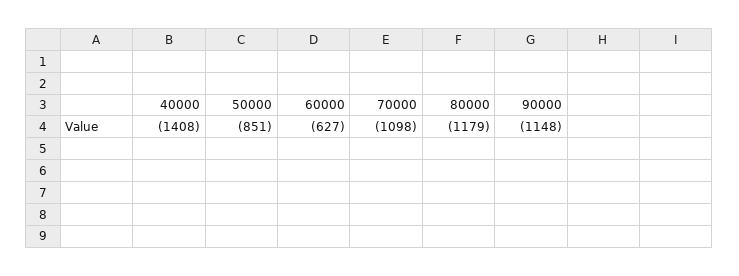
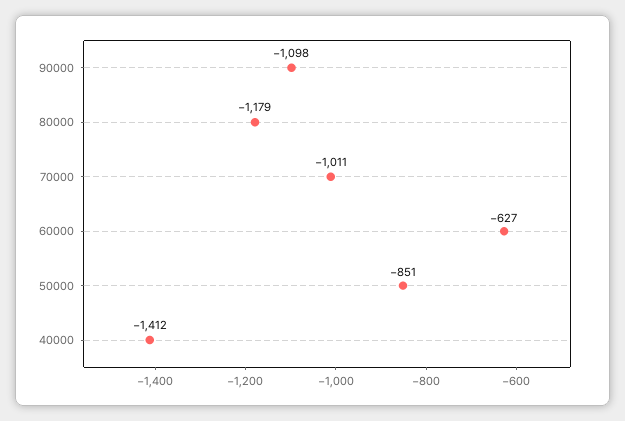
40000: -1408 -> -1412
70000: -1098 -> -1011
90000: -1148 -> -1098

